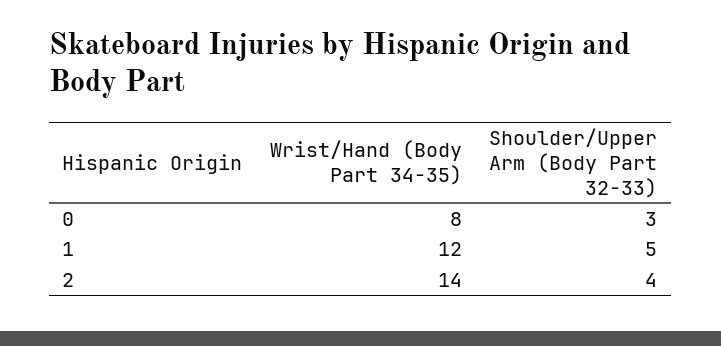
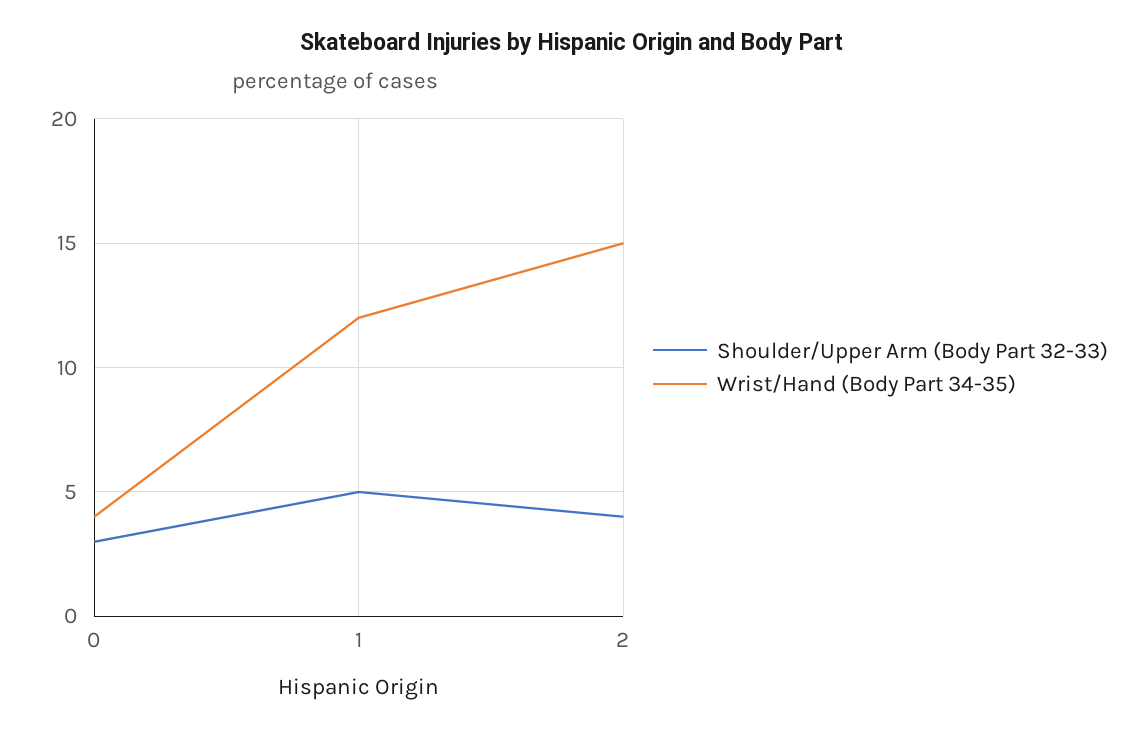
Wrist/Hand (Body Part 34-35), 0: 8 -> 4
Wrist/Hand (Body Part 34-35), 2: 14 -> 15

